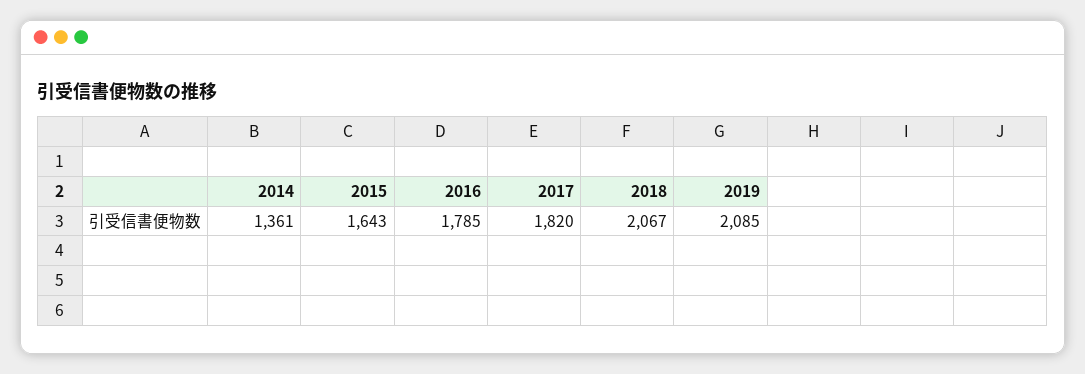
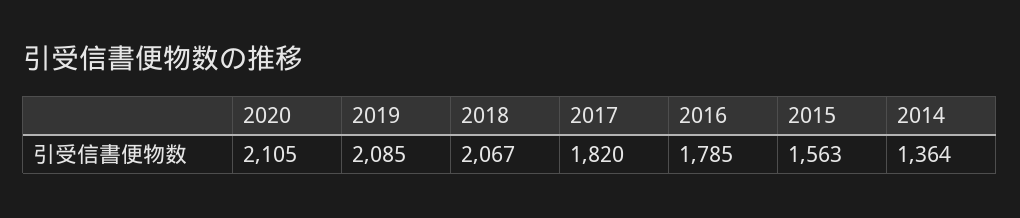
2014: 1361 -> 1364
2015: 1643 -> 1563
2020: none -> 2105

